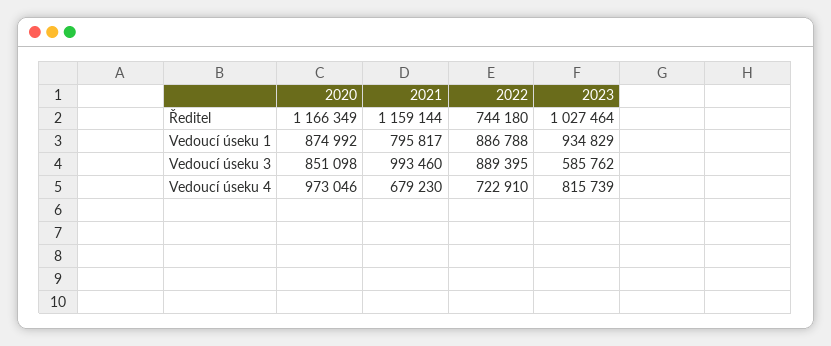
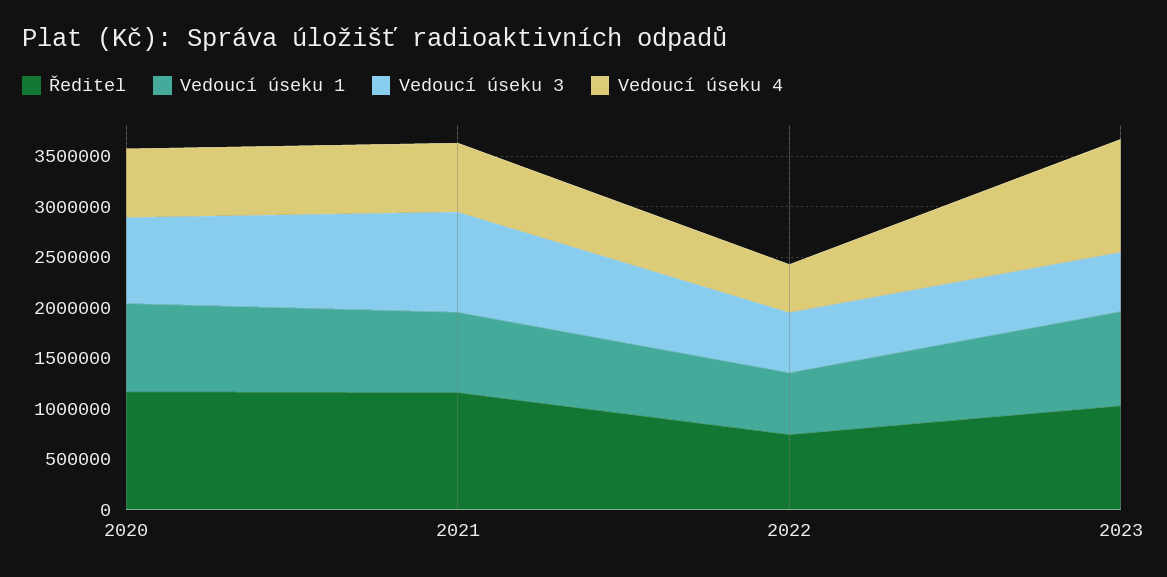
Vedoucí úseku 1, 2022: 886788 -> 600000
Vedoucí úseku 3, 2022: 889395 -> 600000
Vedoucí úseku 4, 2020: 973046 -> 700000
Vedoucí úseku 4, 2022: 722910 -> 500000
Vedoucí úseku 4, 2023: 815739 -> 1100000

